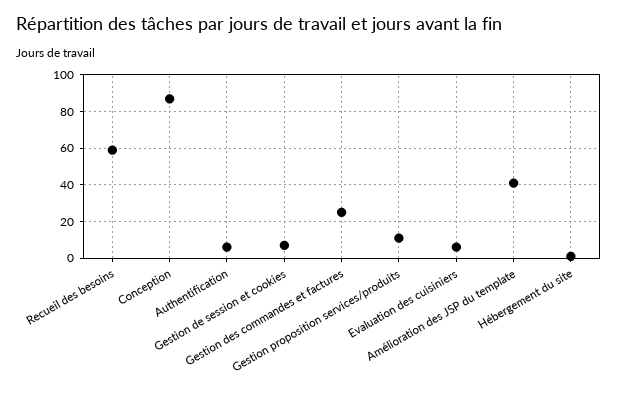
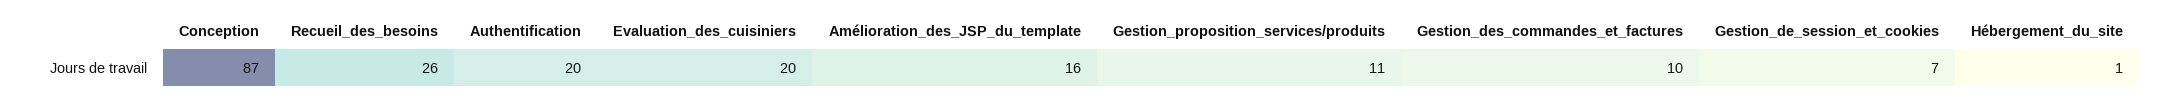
Recueil des besoins: 60 -> 26
Authentification: 5 -> 20
Gestion des commandes et factures: 25 -> 10
Evaluation des cuisiniers: 5 -> 20
Amélioration des JSP du template: 40 -> 16

